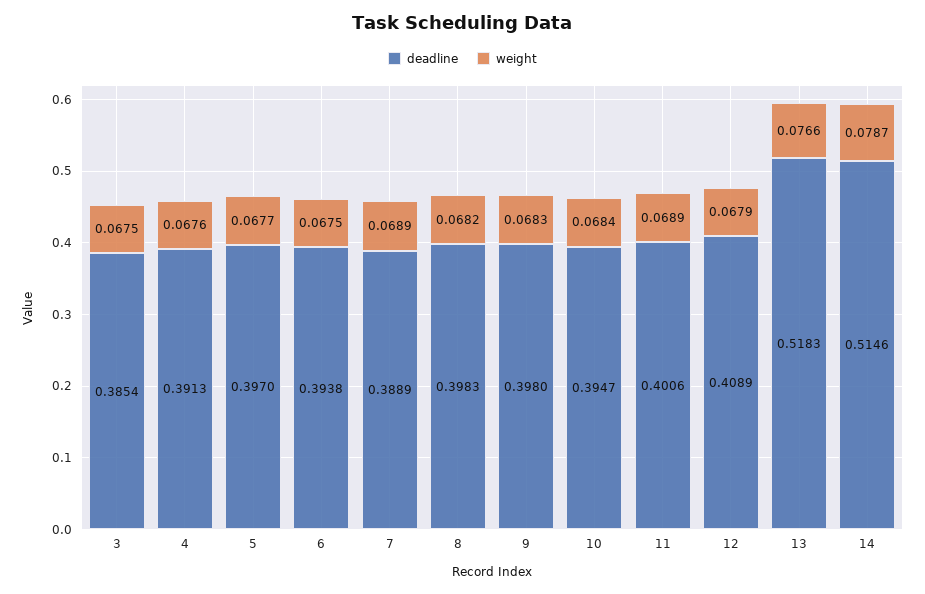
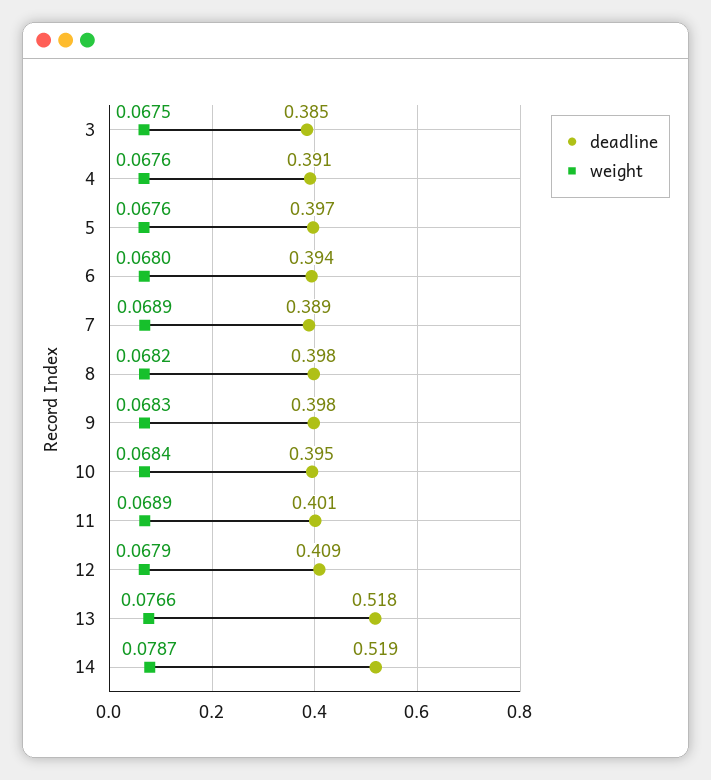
weight, 5: 0.0677 -> 0.0676
weight, 6: 0.0675 -> 0.068
deadline, 14: 0.5146 -> 0.519

